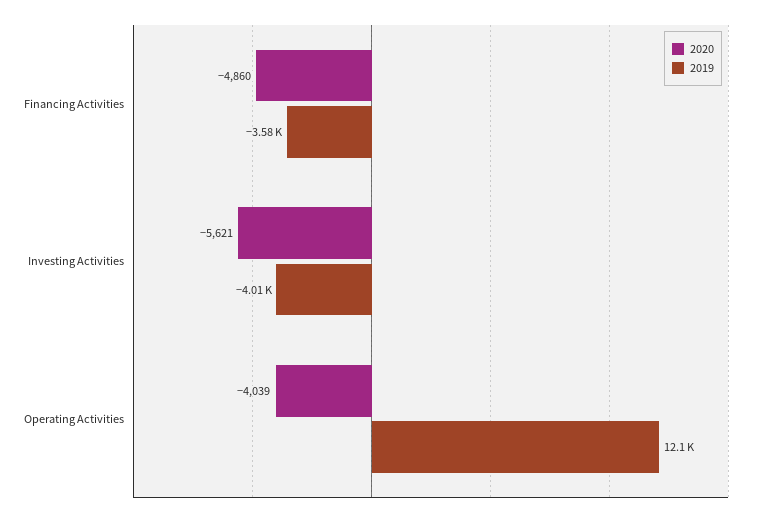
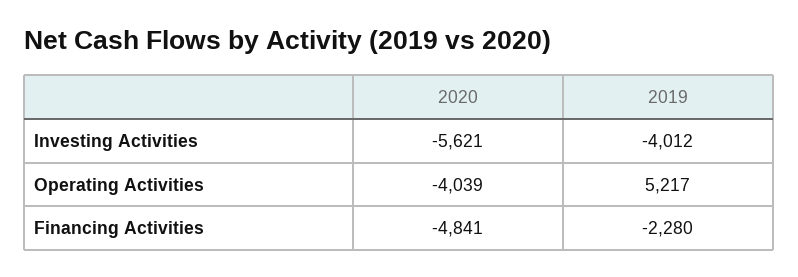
2020, Financing Activities: -4860 -> -4841
2019, Financing Activities: -3580 -> -2280
2019, Operating Activities: 12100 -> 5217

